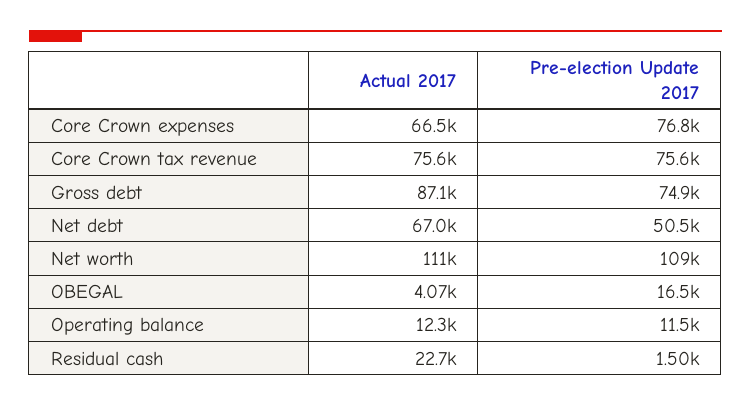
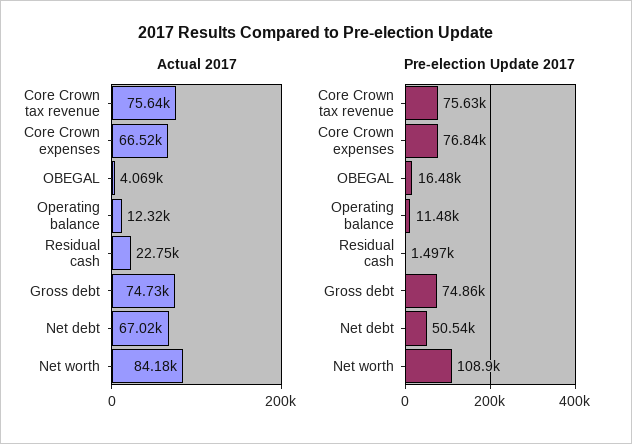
Actual 2017, Gross debt: 87100 -> 74730
Actual 2017, Net worth: 111000 -> 84180

